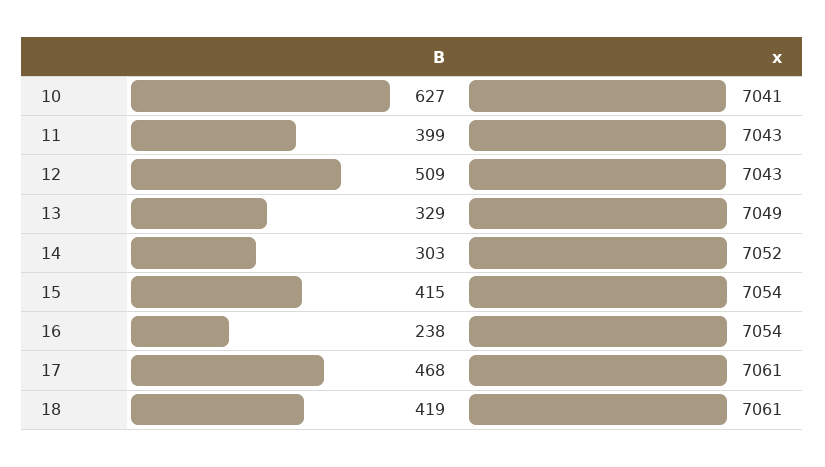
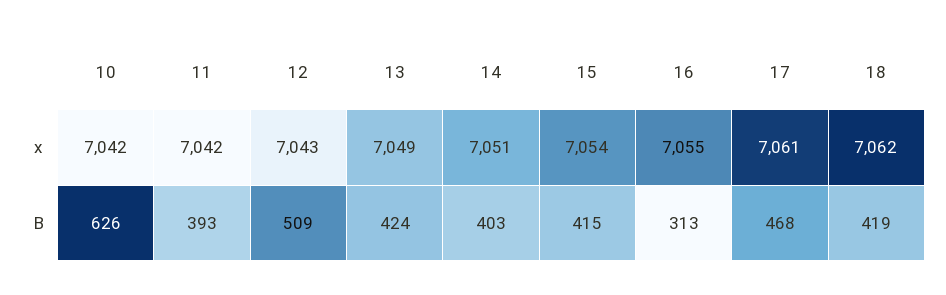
B, 10: 627 -> 626
x, 10: 7041 -> 7042
B, 11: 399 -> 393
x, 11: 7043 -> 7042
B, 13: 329 -> 424
B, 14: 303 -> 403
x, 14: 7052 -> 7051
B, 16: 238 -> 313
x, 16: 7054 -> 7055
x, 18: 7061 -> 7062

